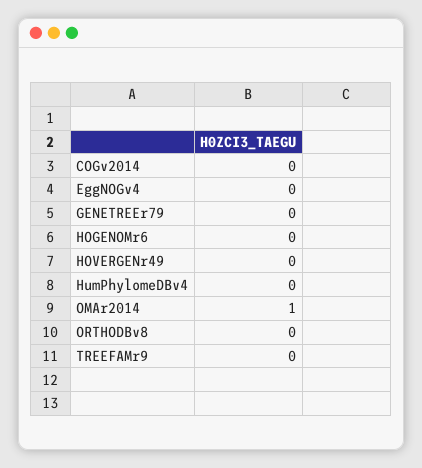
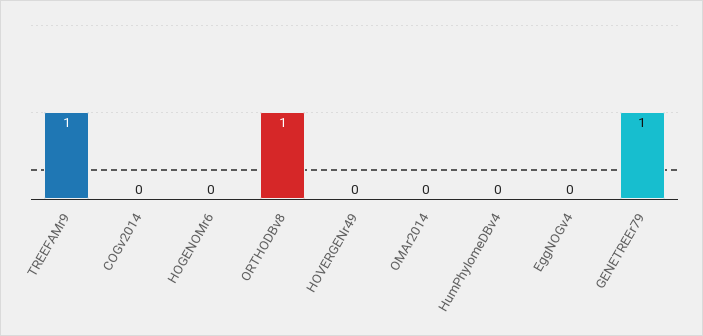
GENETREEr79: 0 -> 1
OMAr2014: 1 -> 0
ORTHODBv8: 0 -> 1
TREEFAMr9: 0 -> 1

